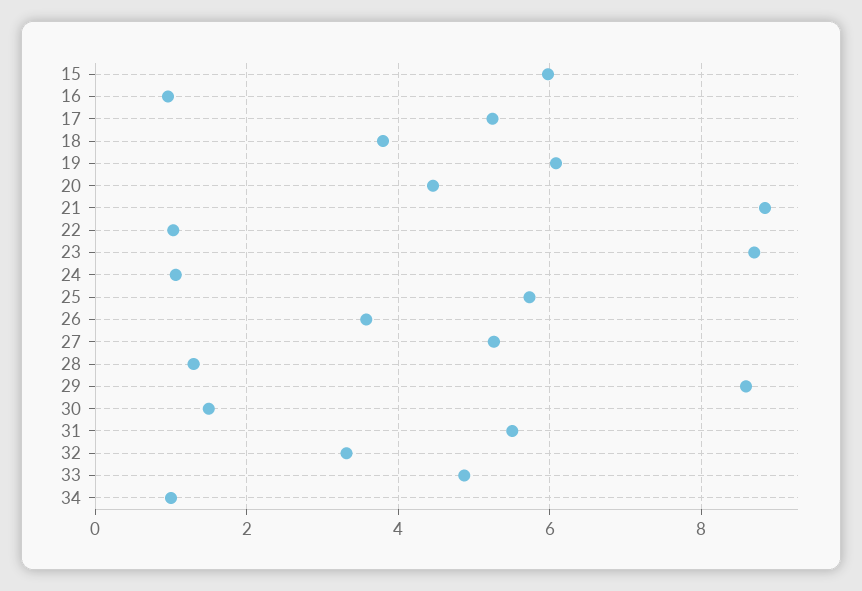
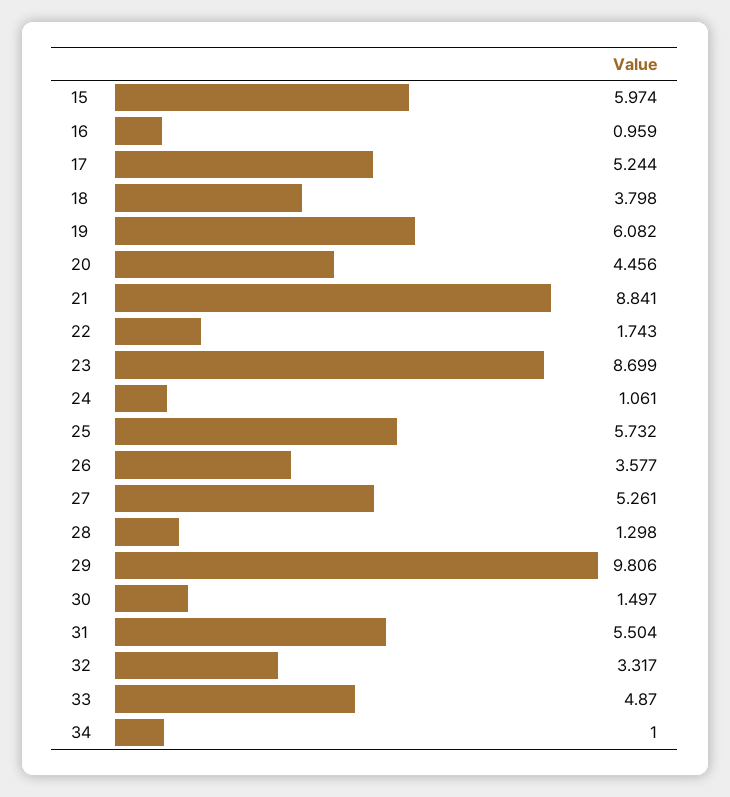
22: 1 -> 1.743
29: 8.6 -> 9.806

